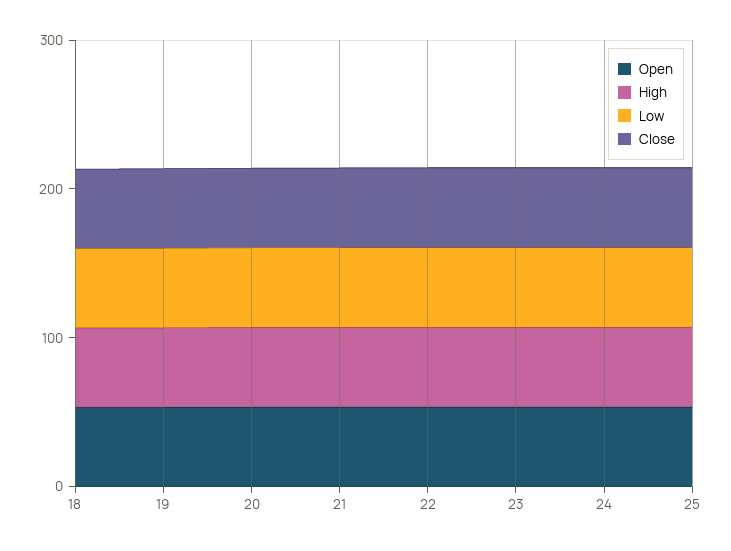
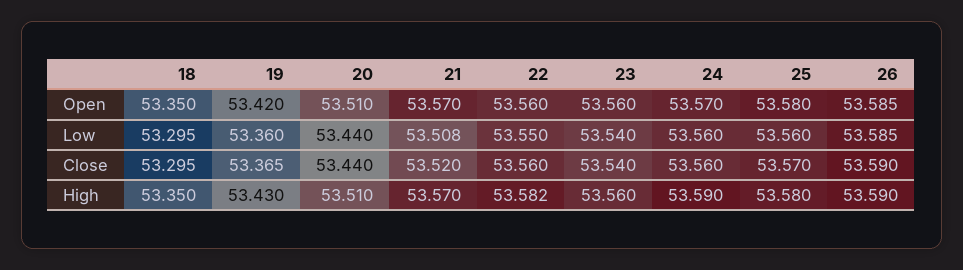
Open, 26: none -> 53.585
Low, 26: none -> 53.585
Close, 26: none -> 53.59
High, 26: none -> 53.59

